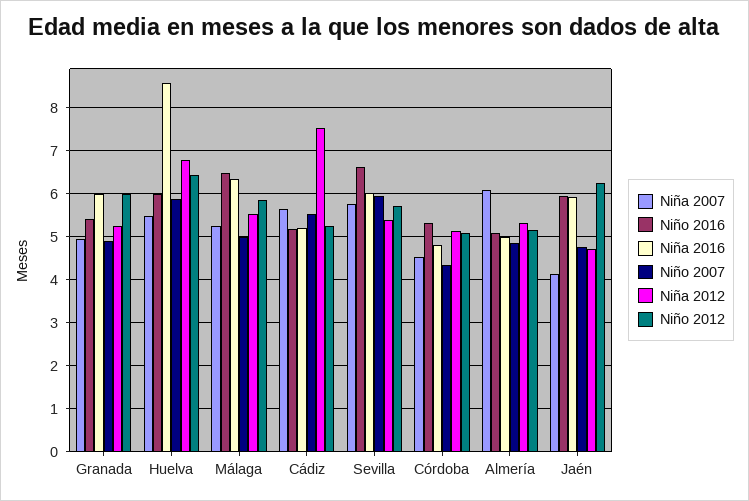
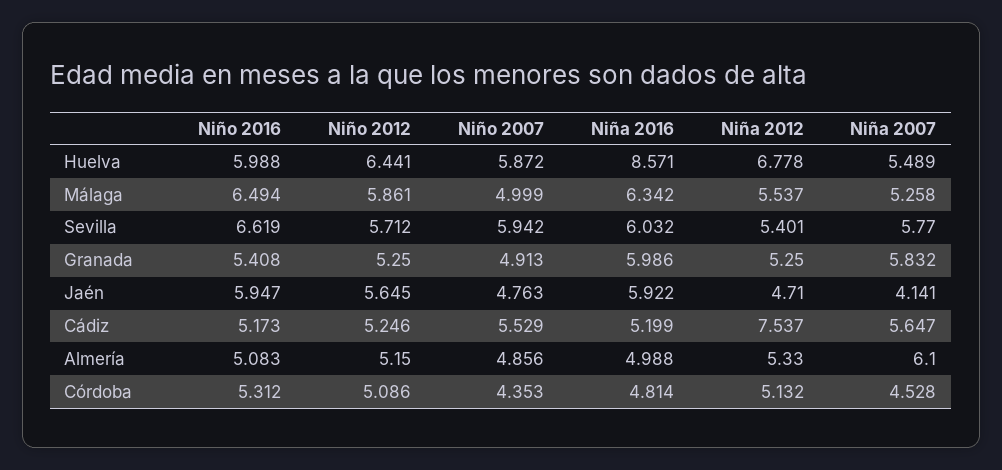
Niña 2007, Granada: 5 -> 5.832
Niño 2012, Granada: 6 -> 5.25
Niño 2012, Jaén: 6.2 -> 5.645

